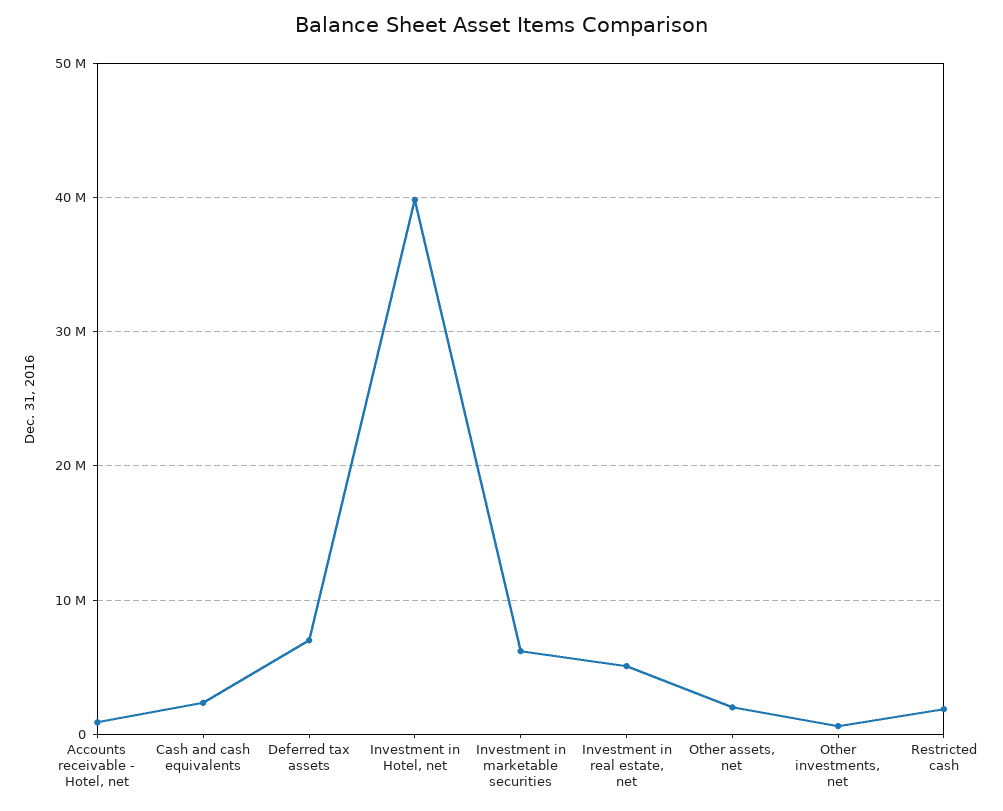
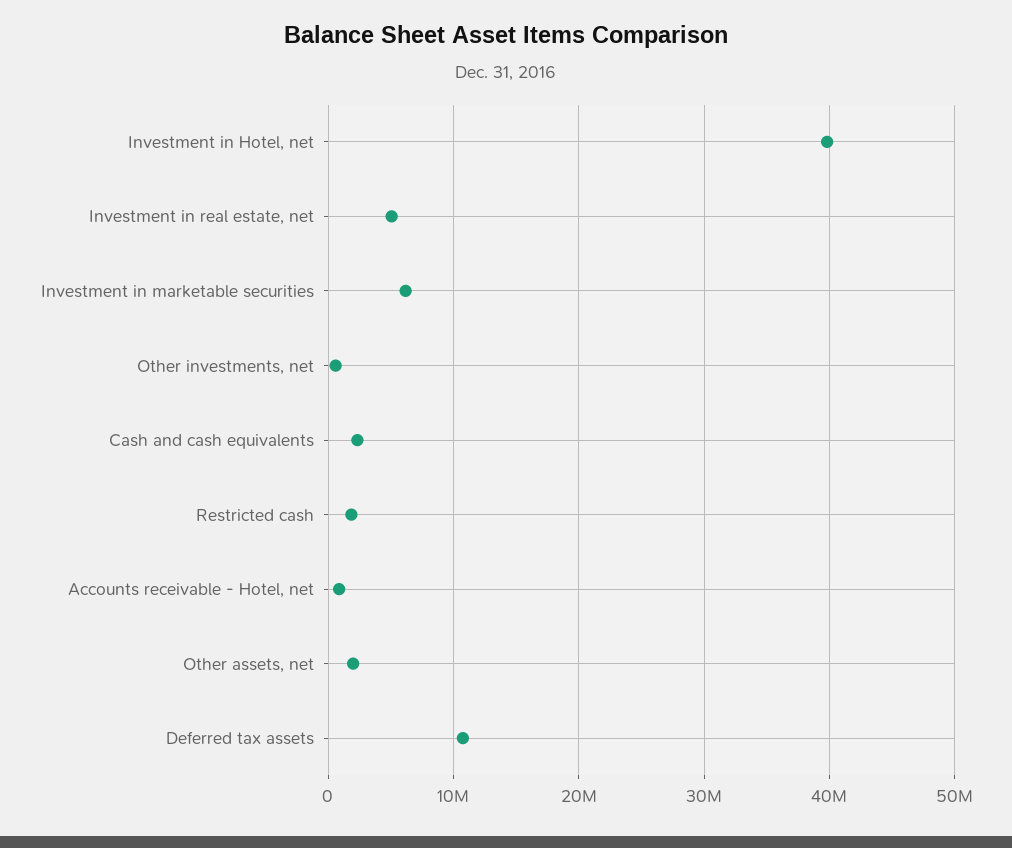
Deferred tax assets: 7000000 -> 11000000

